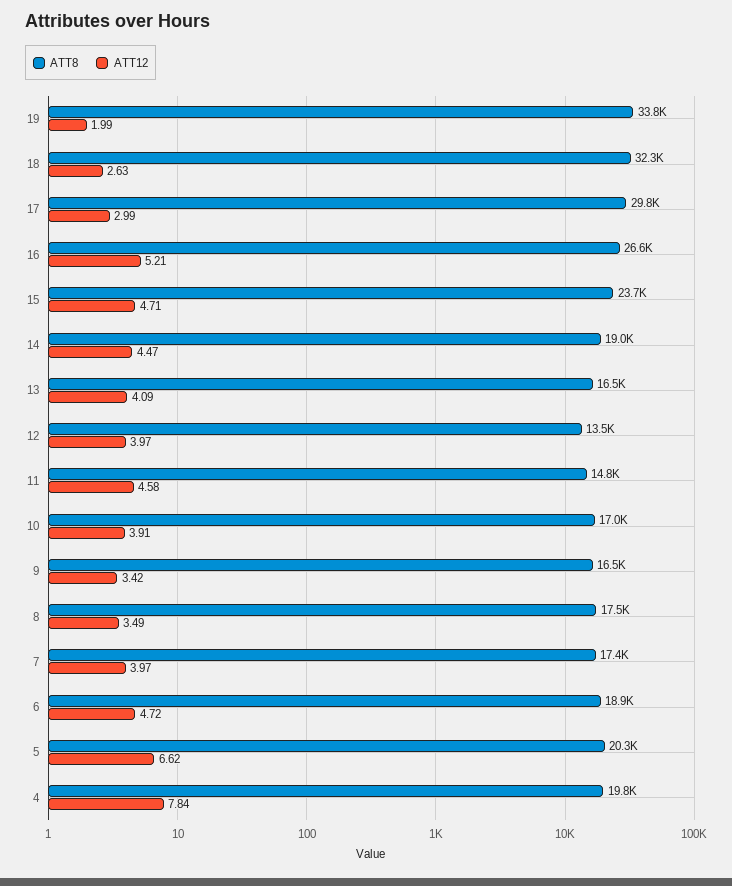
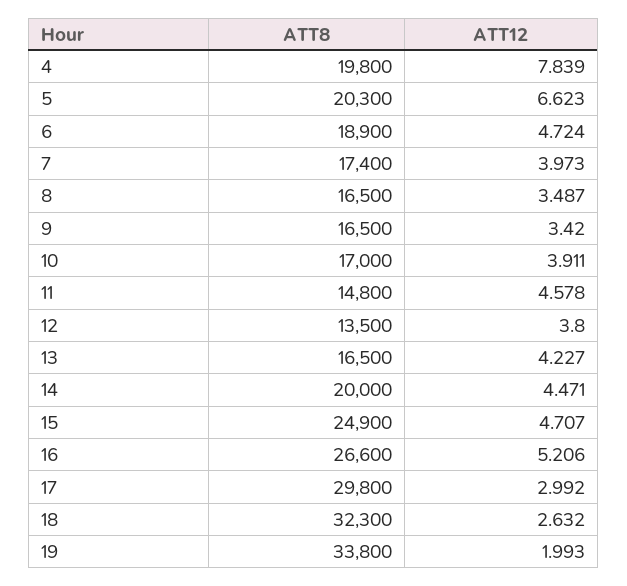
ATT8, 15: 23700 -> 24900
ATT8, 14: 19000 -> 20000
ATT12, 13: 4.09 -> 4.227
ATT12, 12: 3.97 -> 3.8
ATT8, 8: 17500 -> 16500

